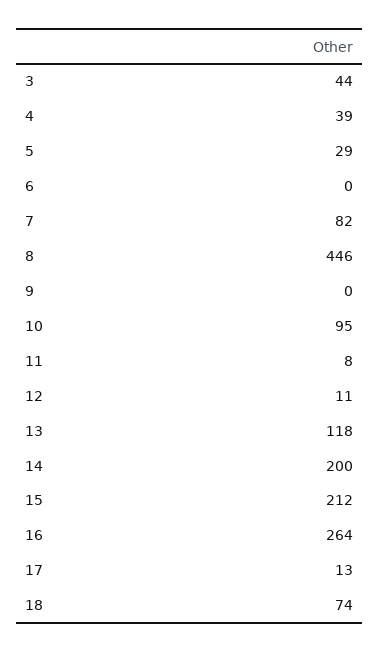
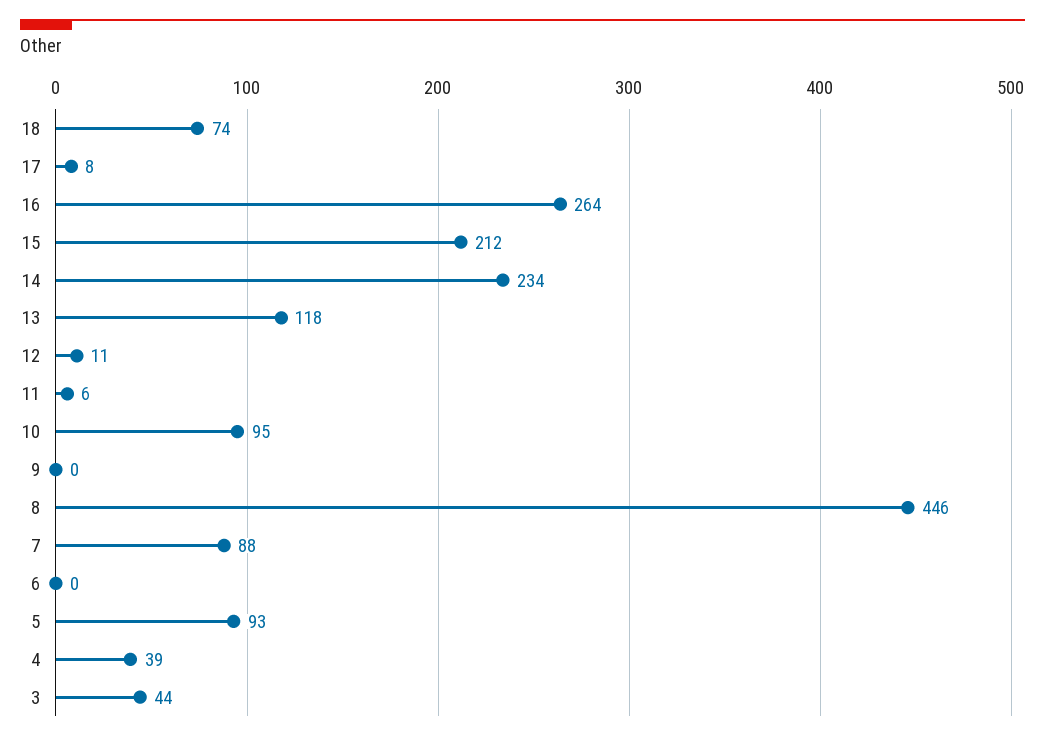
5: 29 -> 93
7: 82 -> 88
11: 8 -> 6
14: 200 -> 234
17: 13 -> 8

